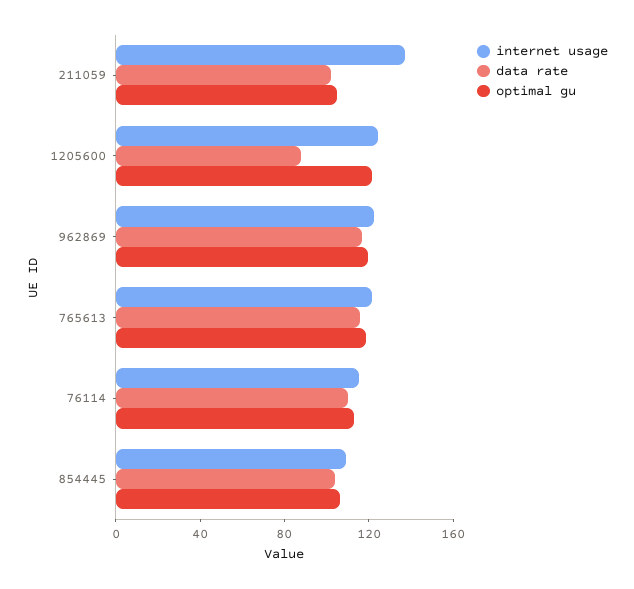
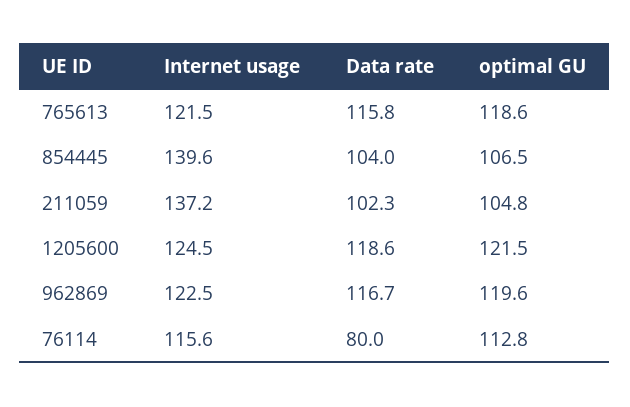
data rate, 1205600: 90 -> 118.6
data rate, 76114: 110 -> 80
internet usage, 854445: 110 -> 139.6

